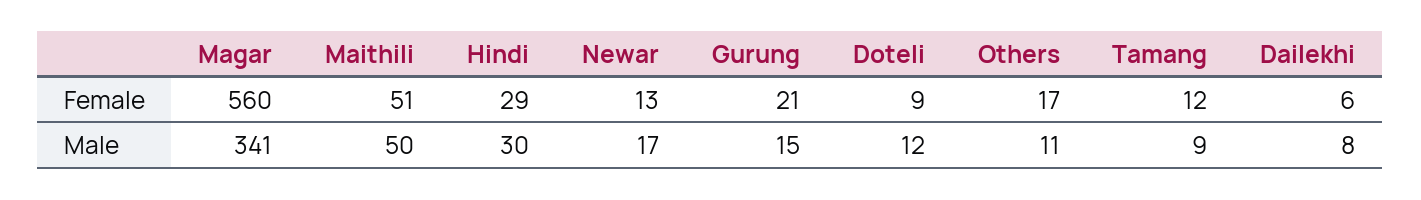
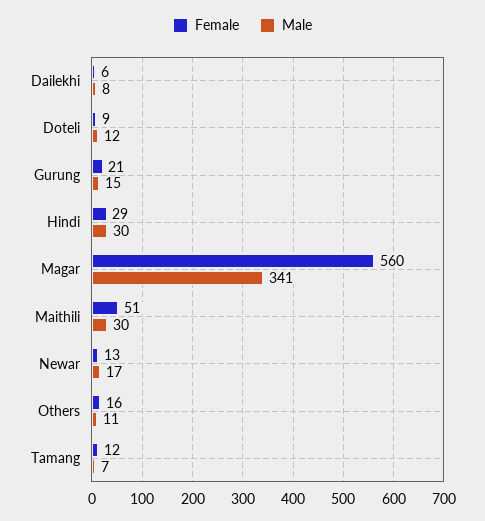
Female, Others: 17 -> 16
Male, Maithili: 50 -> 30
Male, Tamang: 9 -> 7

